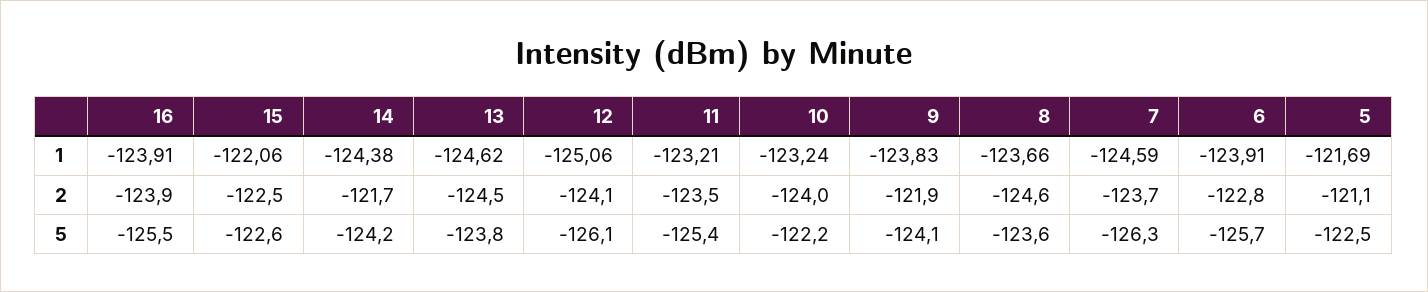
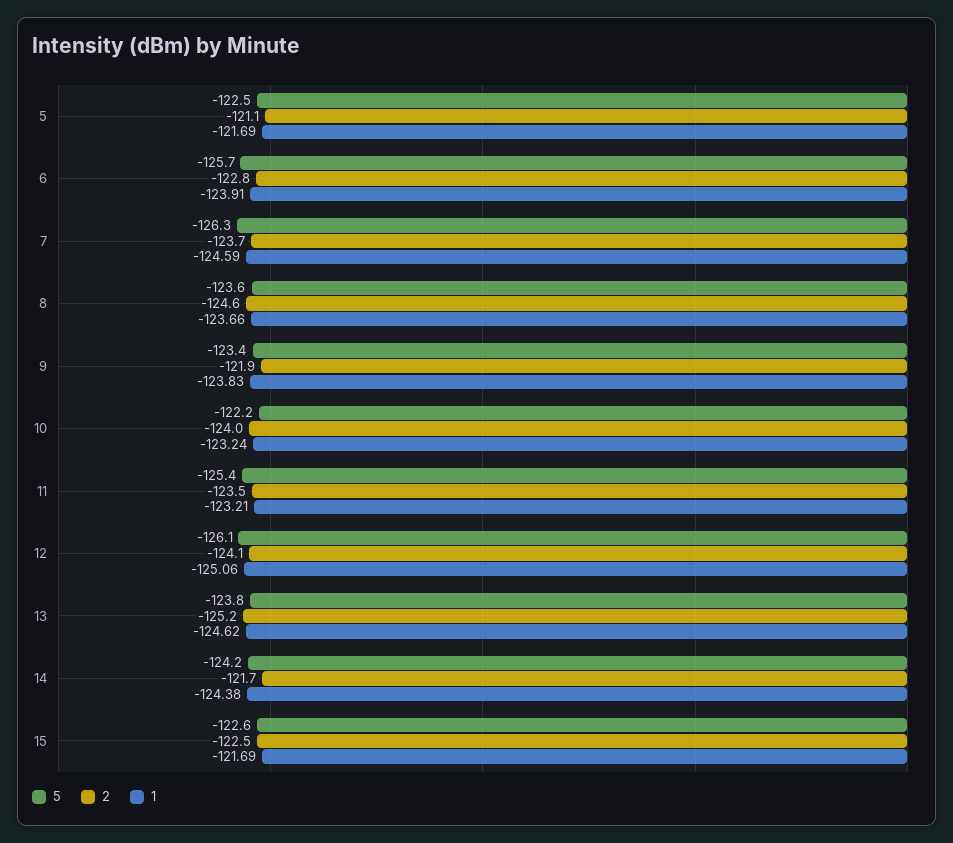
1, 16: -123.91 -> none
1, 15: -122.06 -> -121.69
2, 16: -123.9 -> none
2, 13: -124.5 -> -125.2
5, 16: -125.5 -> none
5, 9: -124.1 -> -123.4

